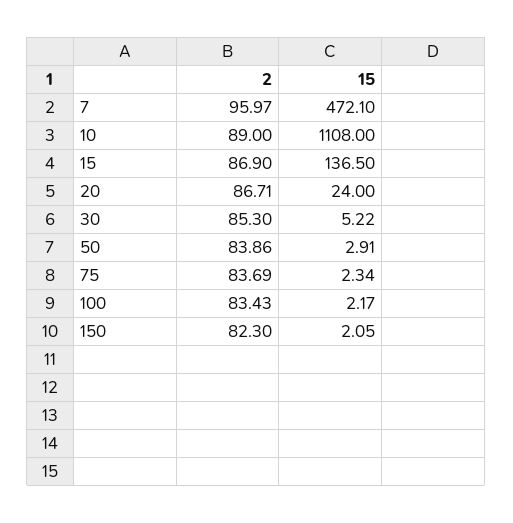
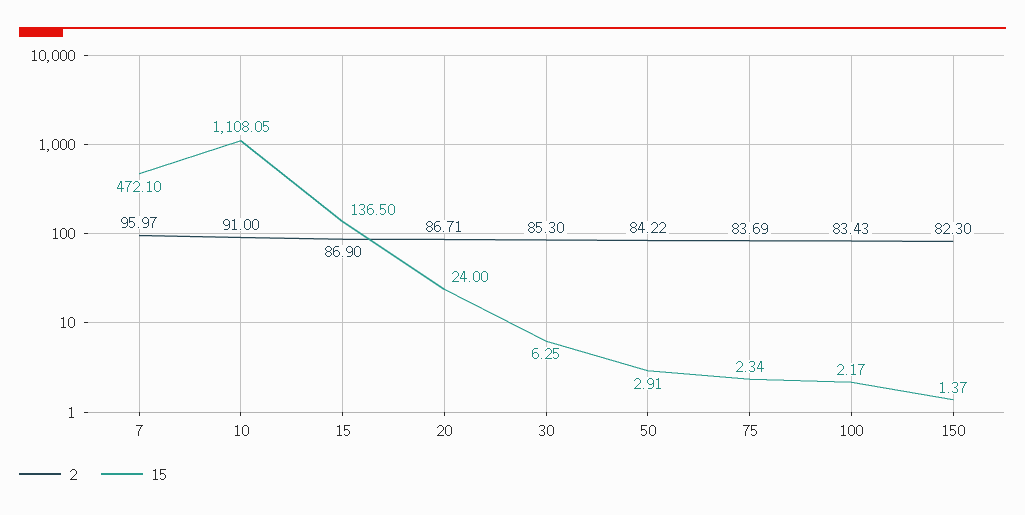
2, 10: 89 -> 91
15, 10: 1108 -> 1108.05
15, 30: 5.22 -> 6.25
2, 50: 83.86 -> 84.22
15, 150: 2.05 -> 1.37

